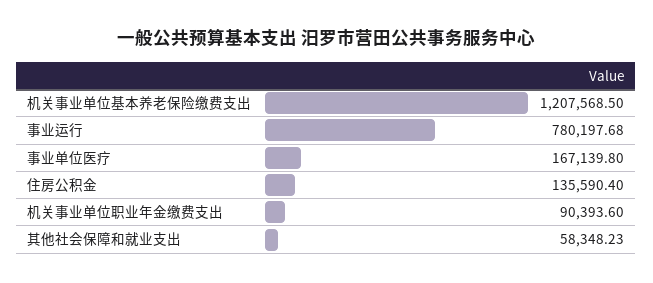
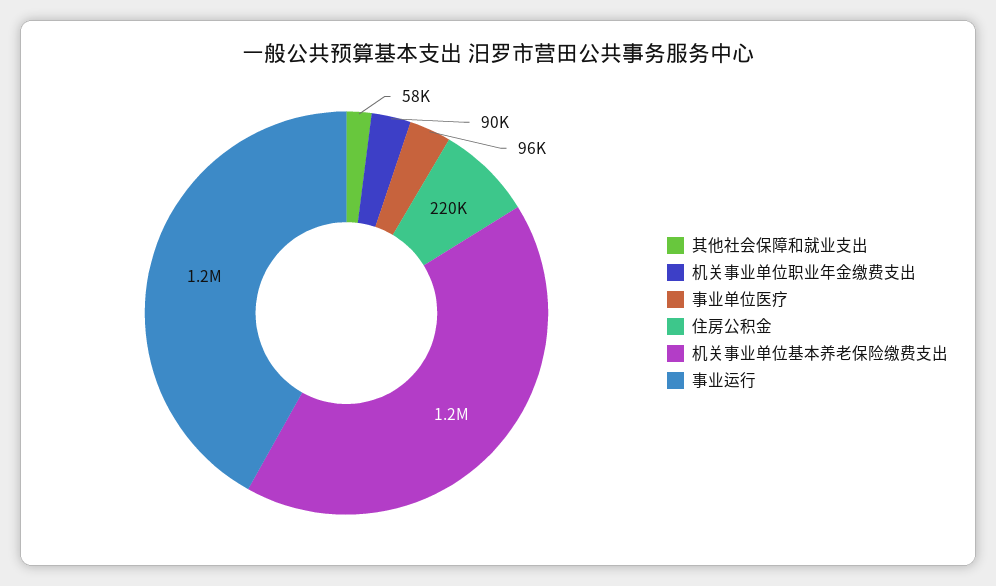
事业运行: 780197.68 -> 1200000
事业单位医疗: 167139.8 -> 96000
住房公积金: 135590.4 -> 220000

